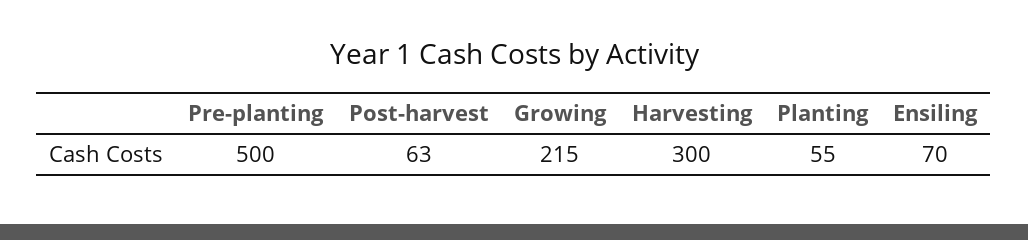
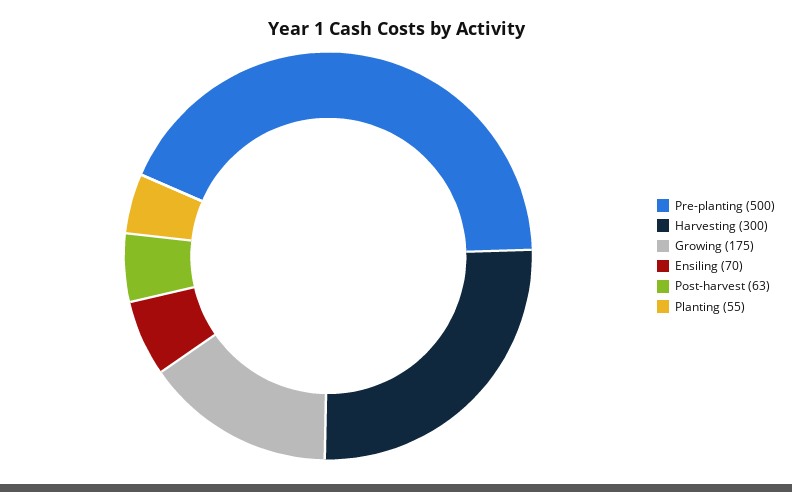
Growing: 215 -> 175

